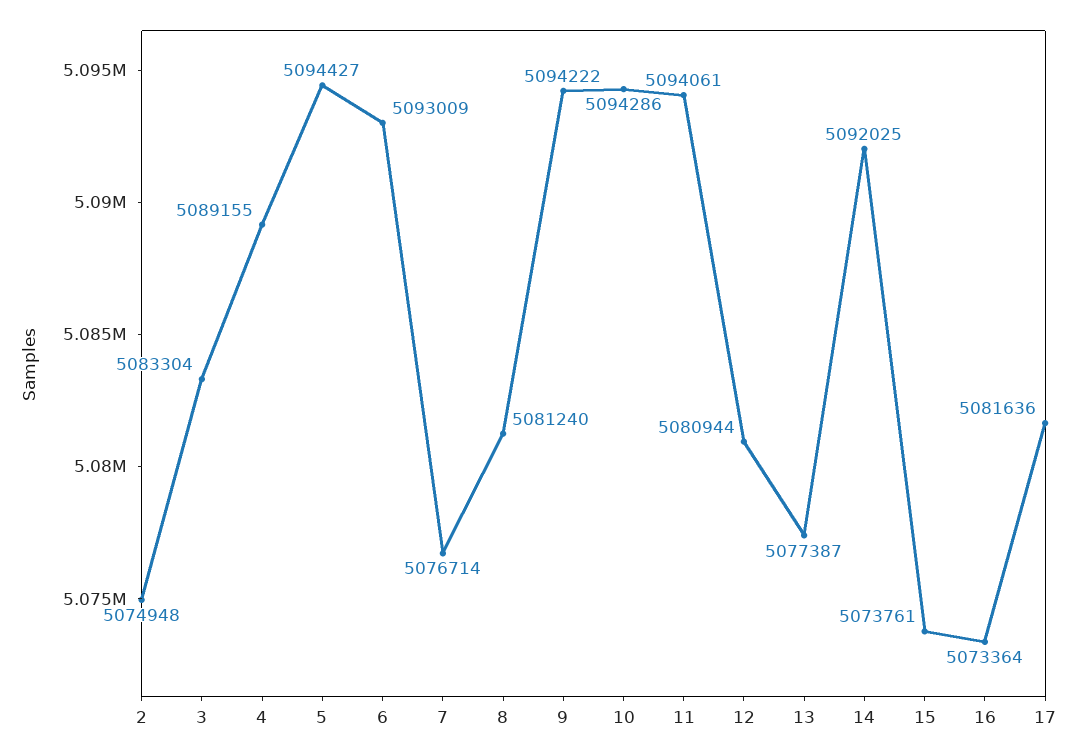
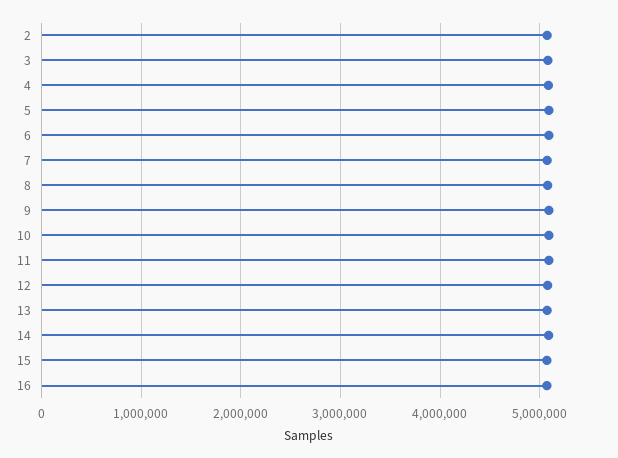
17: 5081636 -> none

